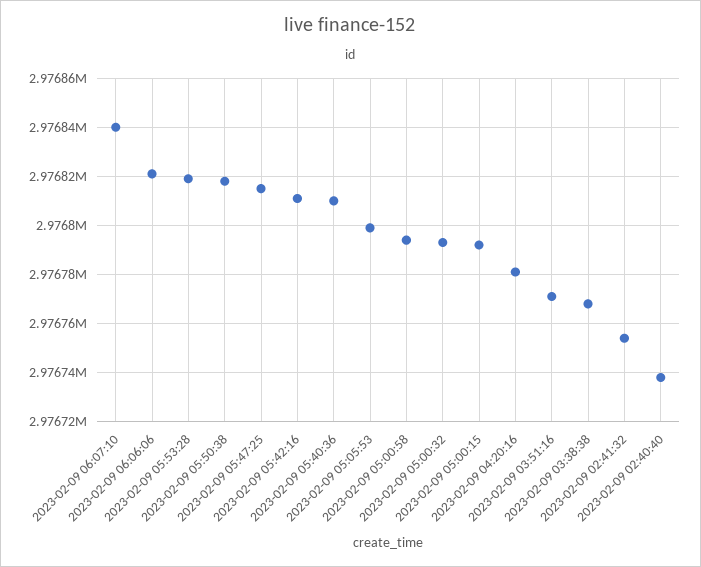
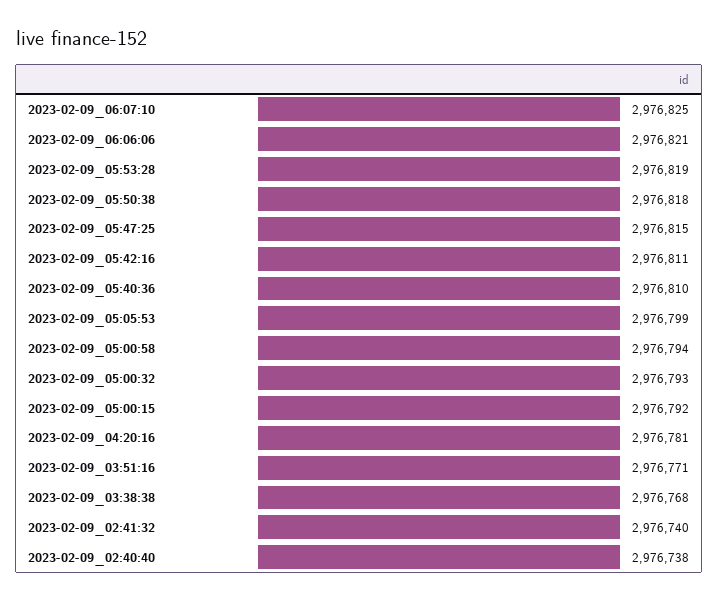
2023-02-09 06:07:10: 2976840 -> 2976825
2023-02-09 02:41:32: 2976755 -> 2976740

